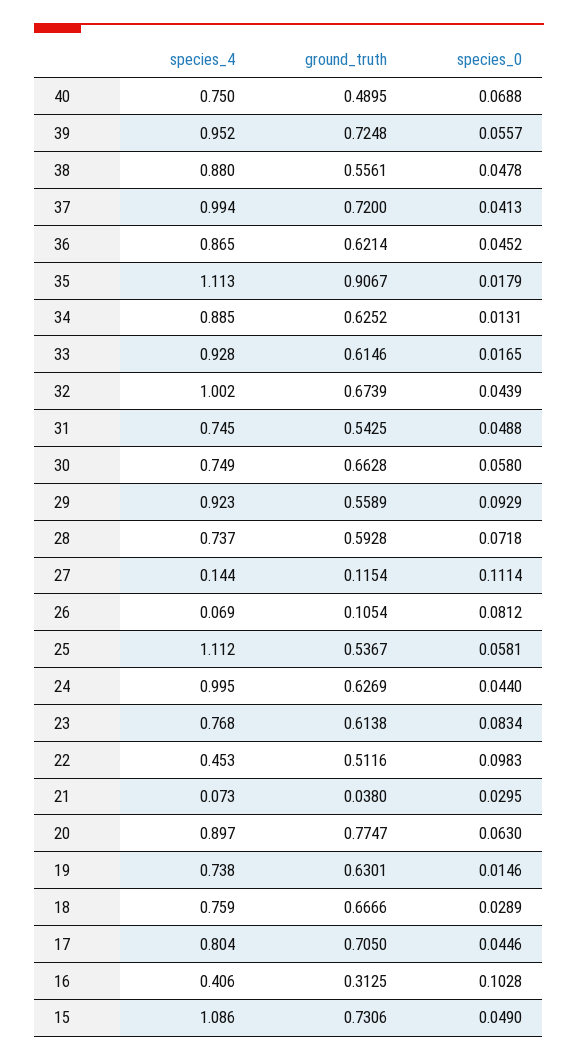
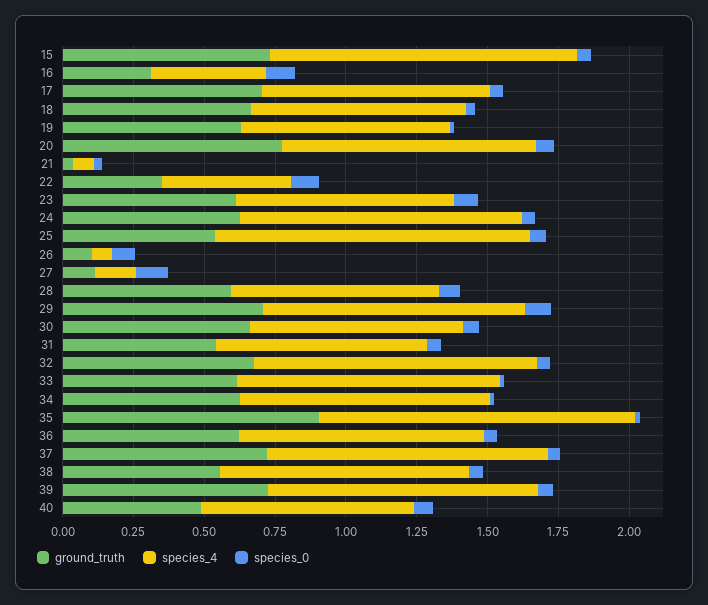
ground_truth, 29: 0.5589 -> 0.7
ground_truth, 22: 0.5116 -> 0.35

